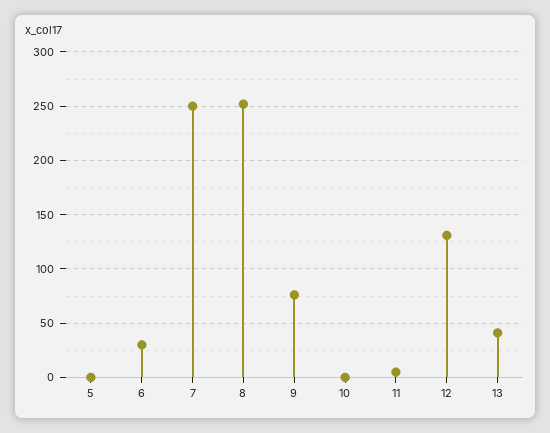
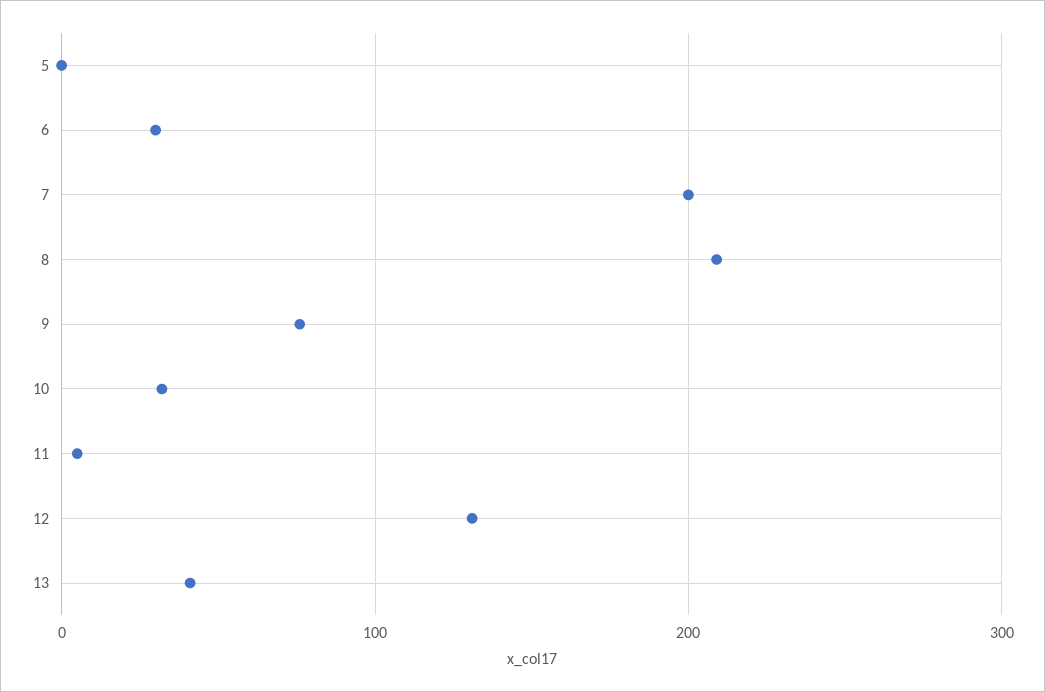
7: 250 -> 200
8: 250 -> 210
10: 0 -> 30

